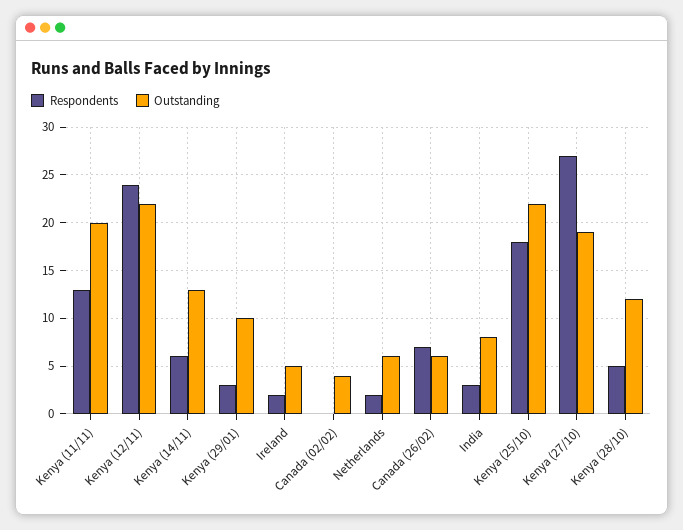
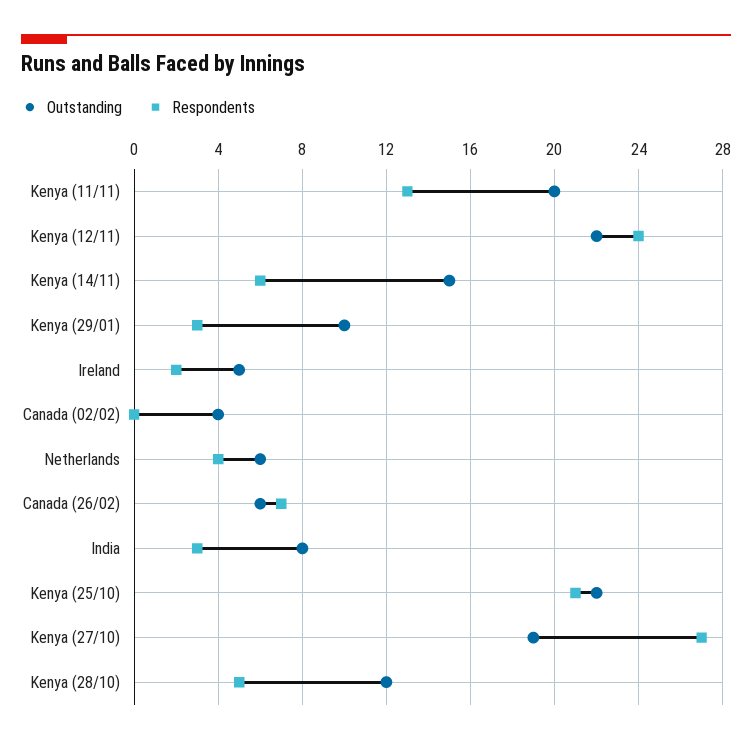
Outstanding, Kenya (14/11): 13 -> 15
Respondents, Netherlands: 2 -> 4
Respondents, Kenya (25/10): 18 -> 21

